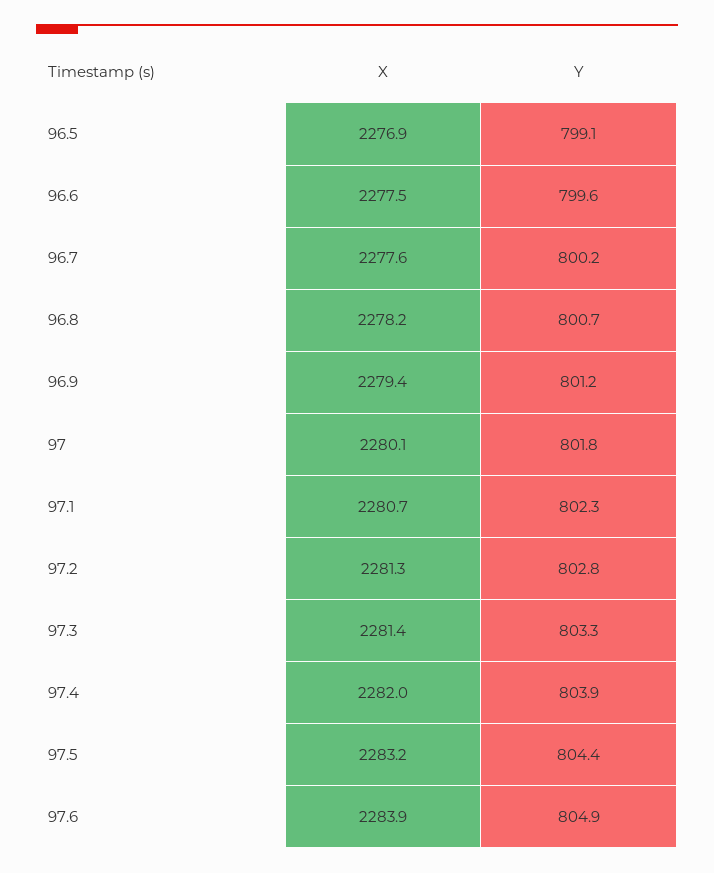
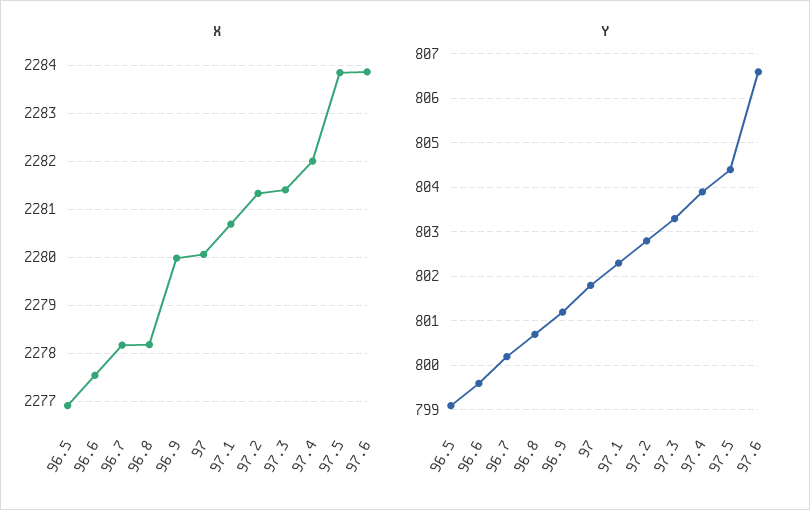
X, 96.7: 2277.6 -> 2278.2
X, 96.9: 2279.4 -> 2280
X, 97.5: 2283.2 -> 2283.8
Y, 97.6: 804.9 -> 806.5

